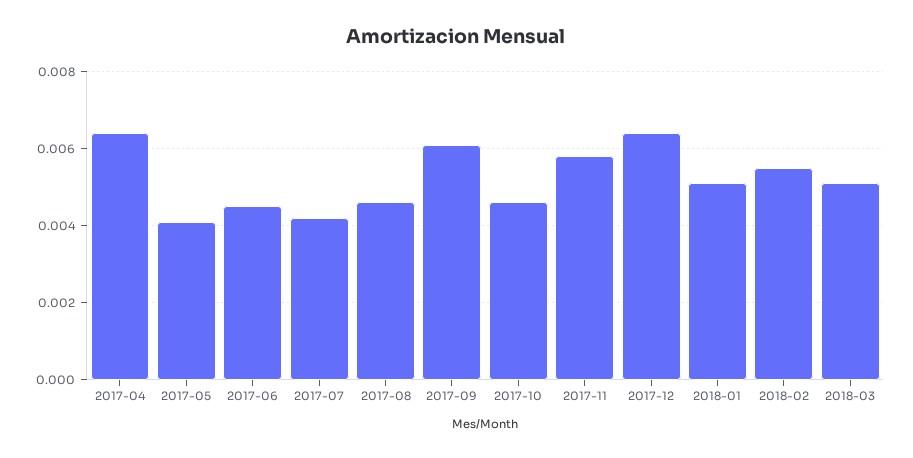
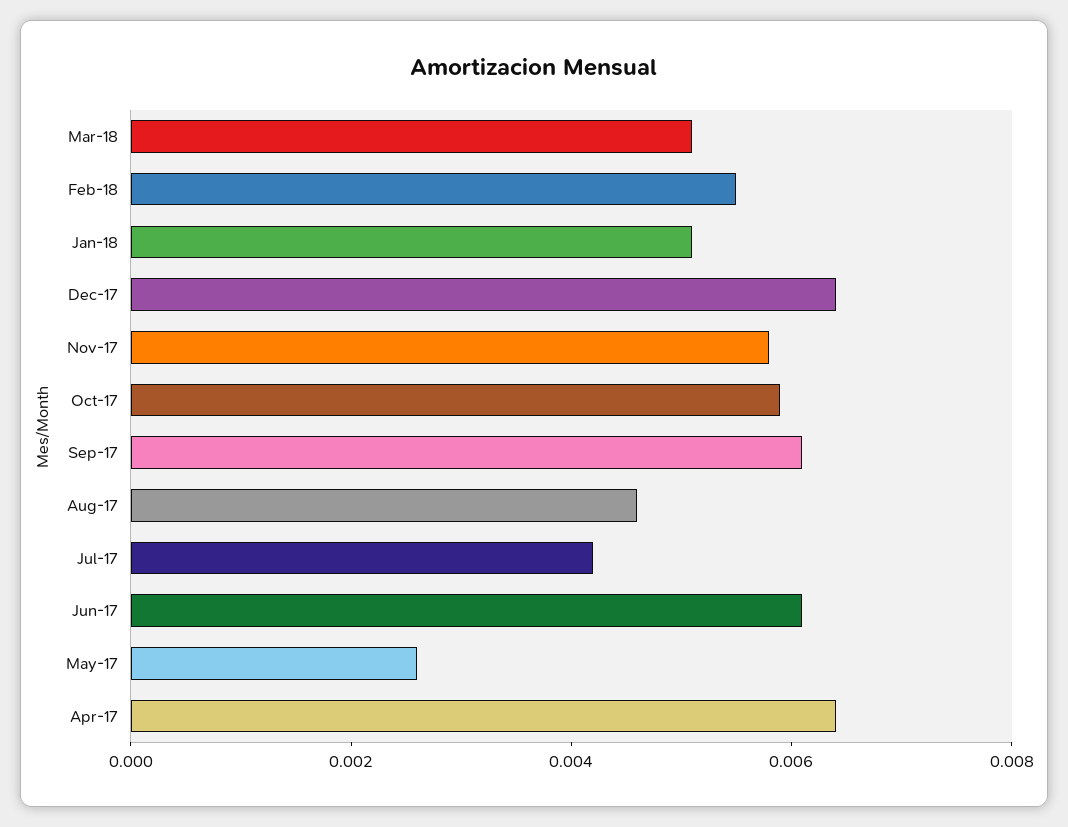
2017-05: 0.004 -> 0.0025
2017-06: 0.0045 -> 0.006
2017-10: 0.0045 -> 0.006

